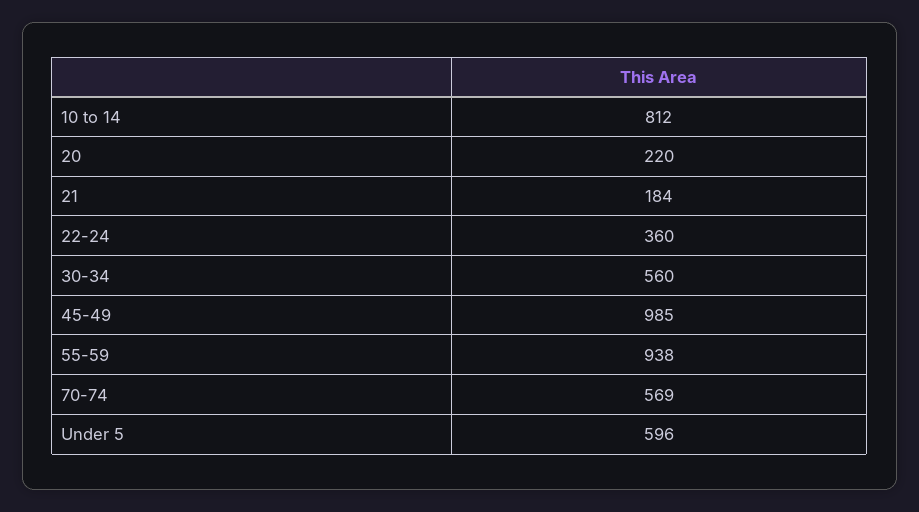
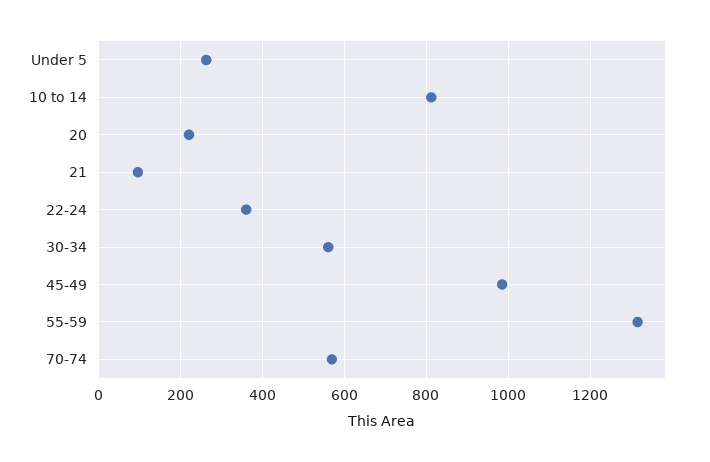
21: 184 -> 100
55-59: 938 -> 1320
Under 5: 596 -> 260

